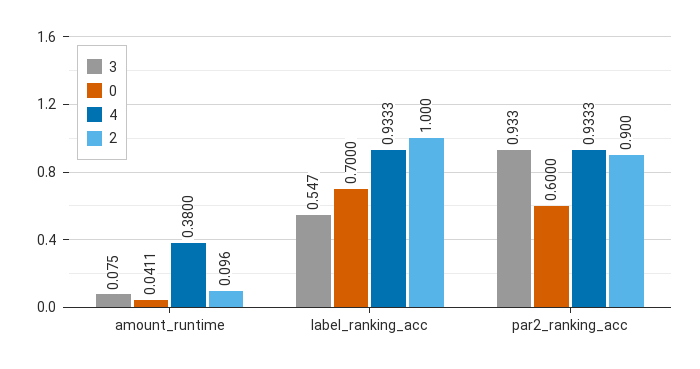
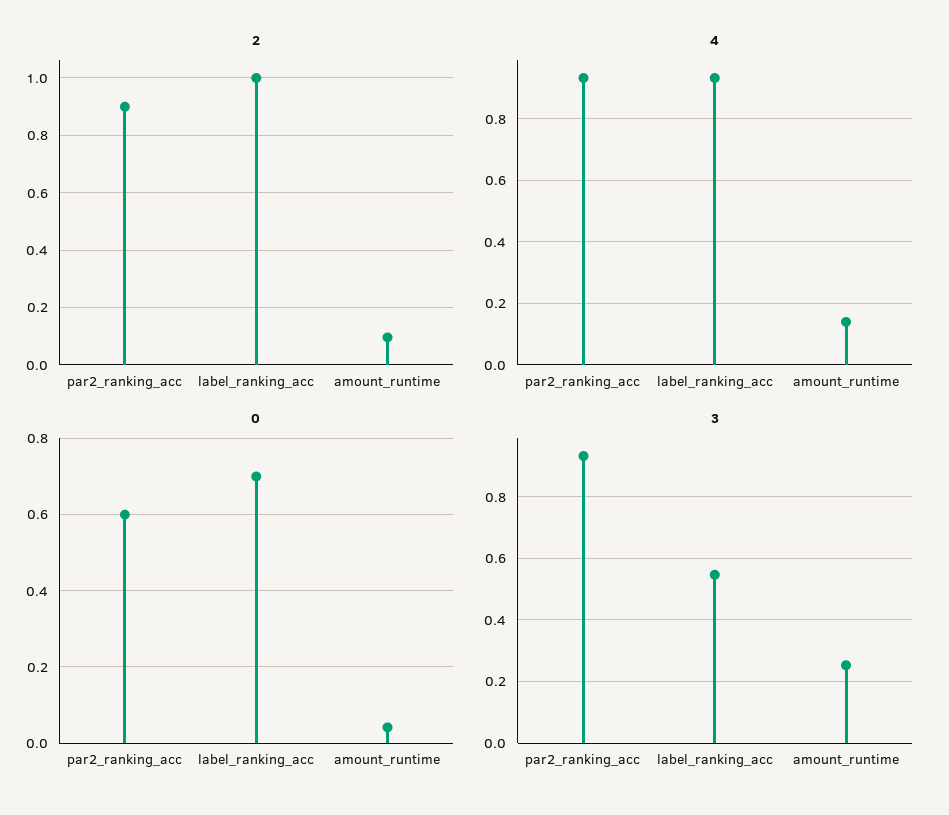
3, amount_runtime: 0.075 -> 0.26
4, amount_runtime: 0.38 -> 0.14

